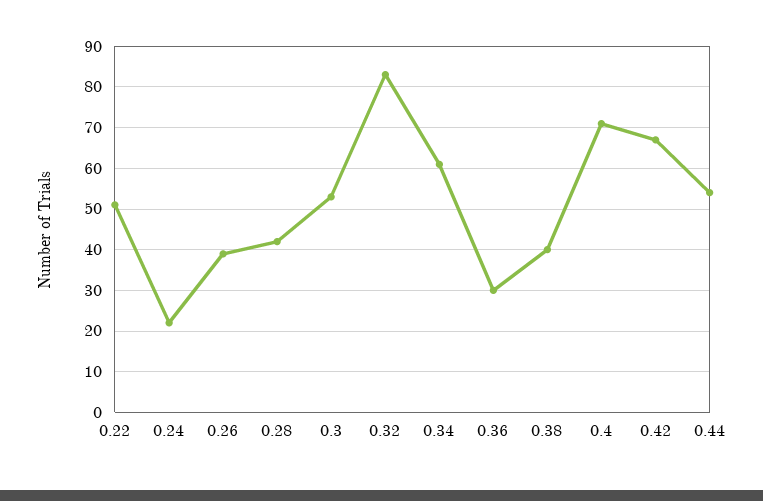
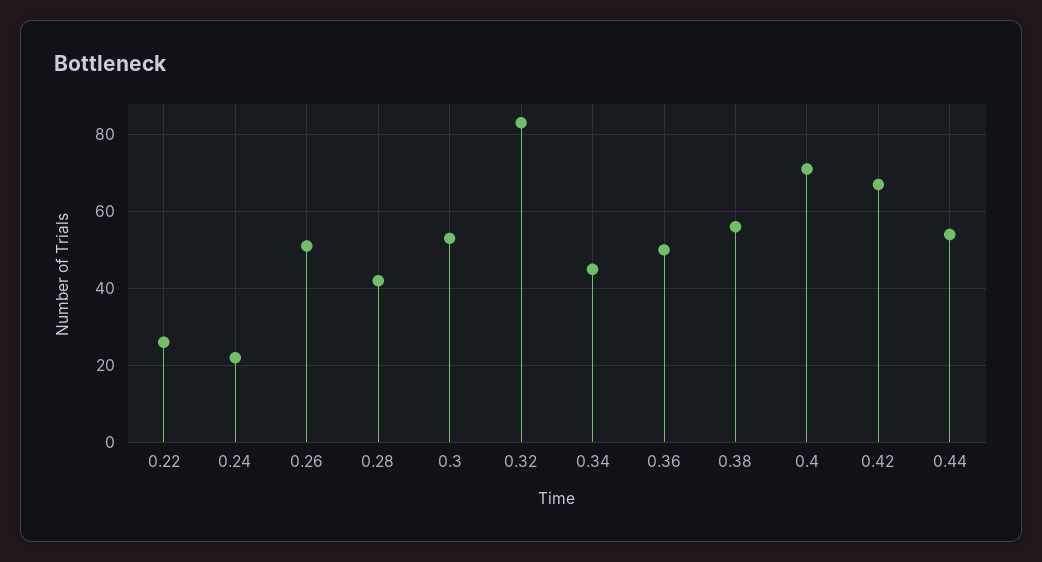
0.22: 50 -> 25
0.26: 40 -> 50
0.34: 60 -> 45
0.36: 30 -> 50
0.38: 40 -> 55

